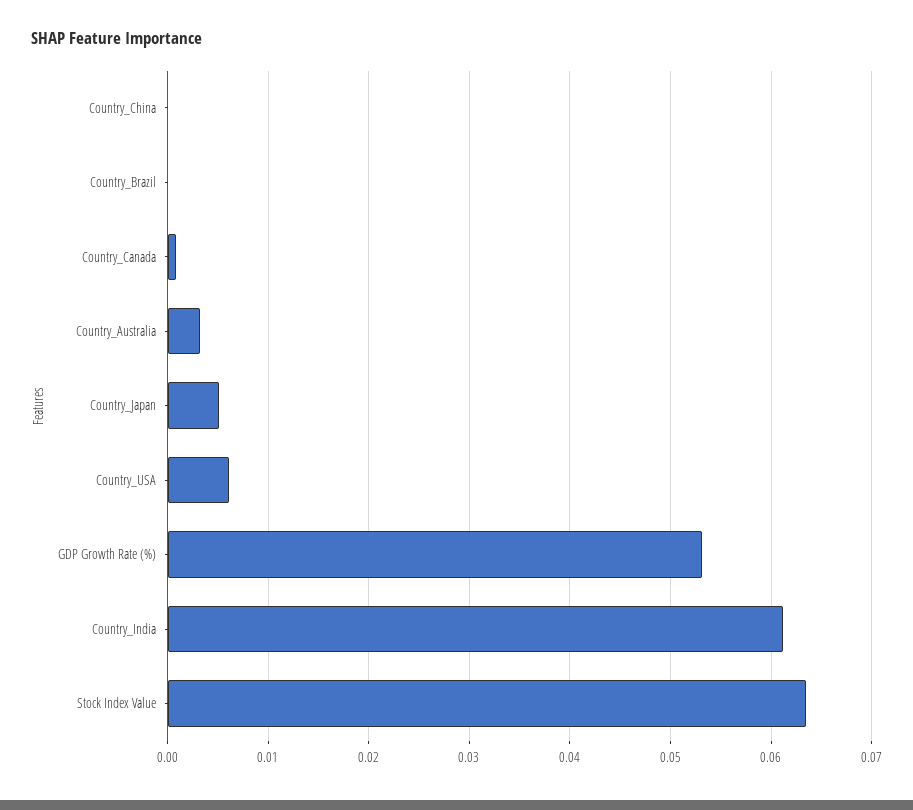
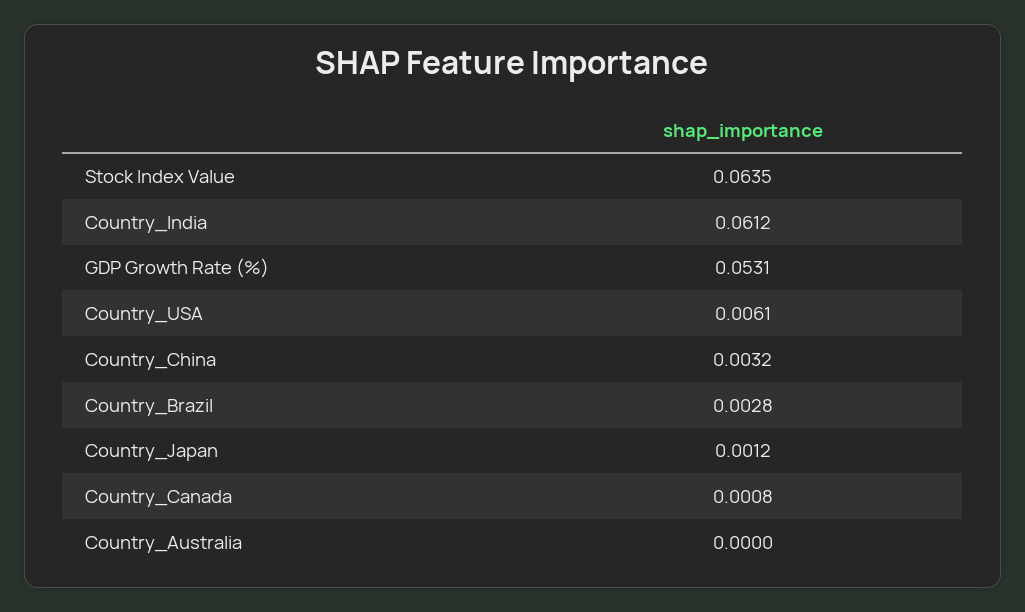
Country_China: 0 -> 0.0032
Country_Brazil: 0 -> 0.0028
Country_Australia: 0.003 -> 0
Country_Japan: 0.005 -> 0.0012

